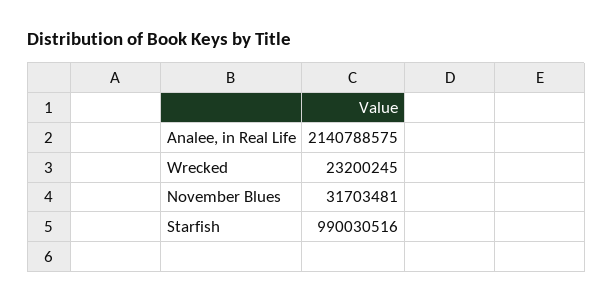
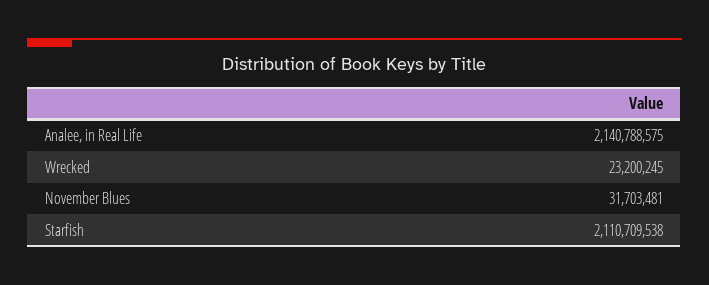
Starfish: 990030516 -> 2110709538

